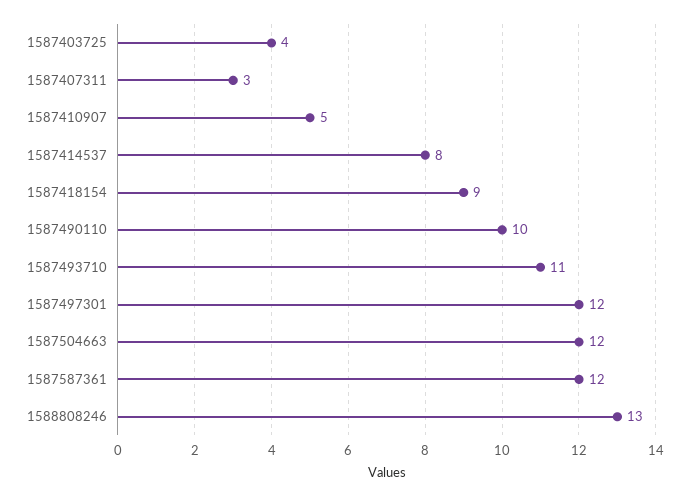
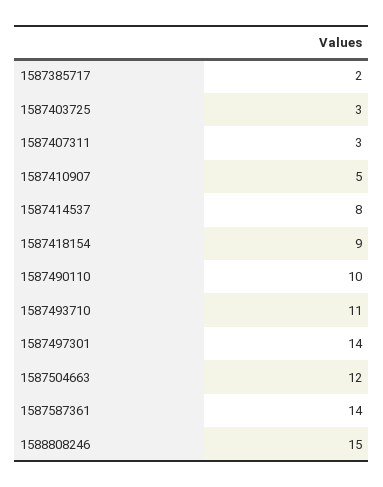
1587403725: 4 -> 3
1587497301: 12 -> 14
1587587361: 12 -> 14
1588808246: 13 -> 15
1587385717: none -> 2

